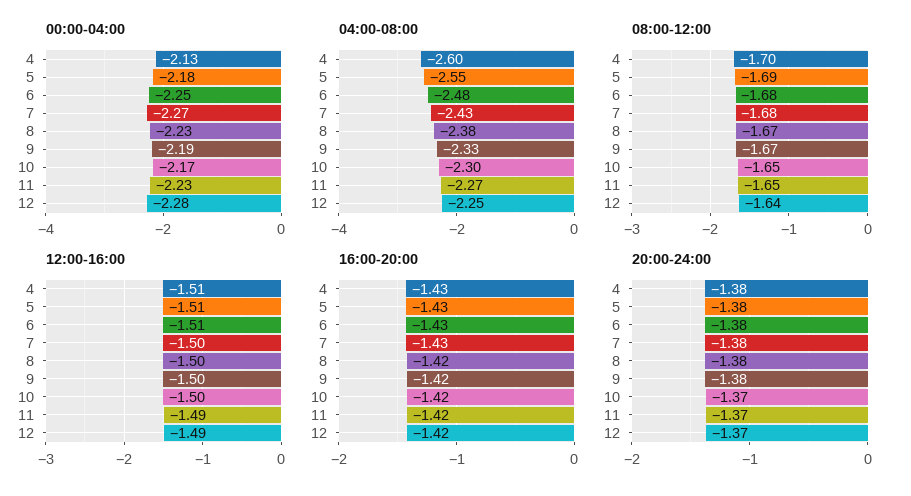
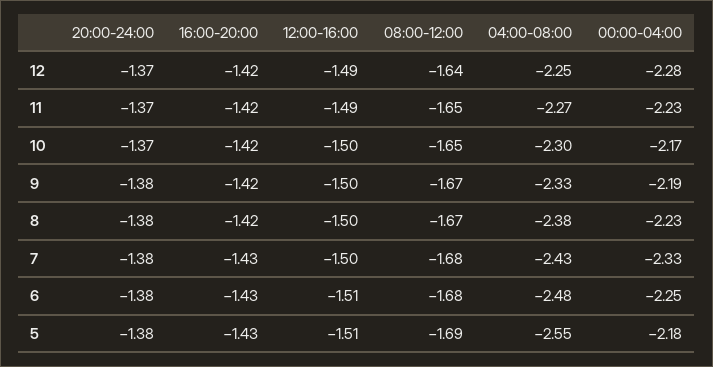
00:00-04:00, 4: -2.13 -> none
00:00-04:00, 7: -2.27 -> -2.33
04:00-08:00, 4: -2.6 -> none
08:00-12:00, 4: -1.7 -> none
12:00-16:00, 4: -1.51 -> none
16:00-20:00, 4: -1.43 -> none
20:00-24:00, 4: -1.38 -> none

